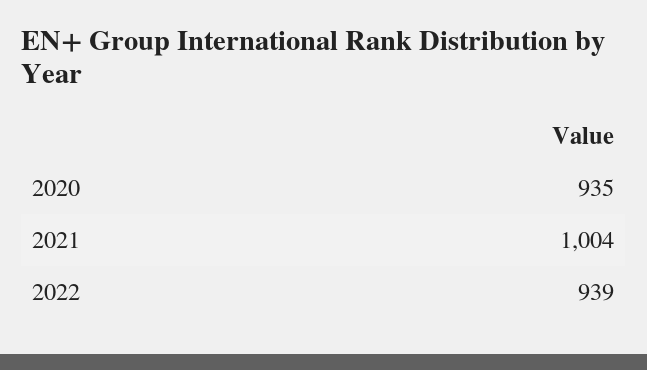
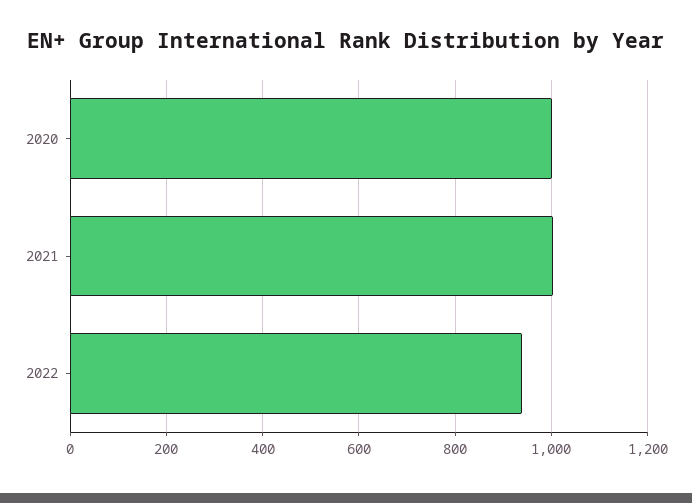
2020: 935 -> 1000

